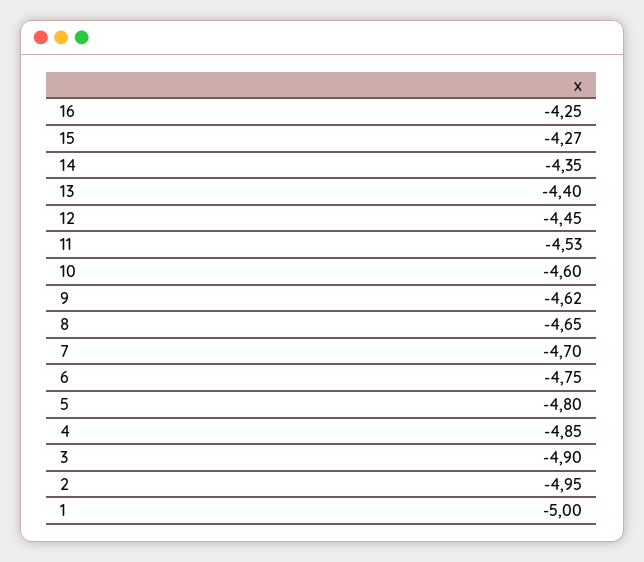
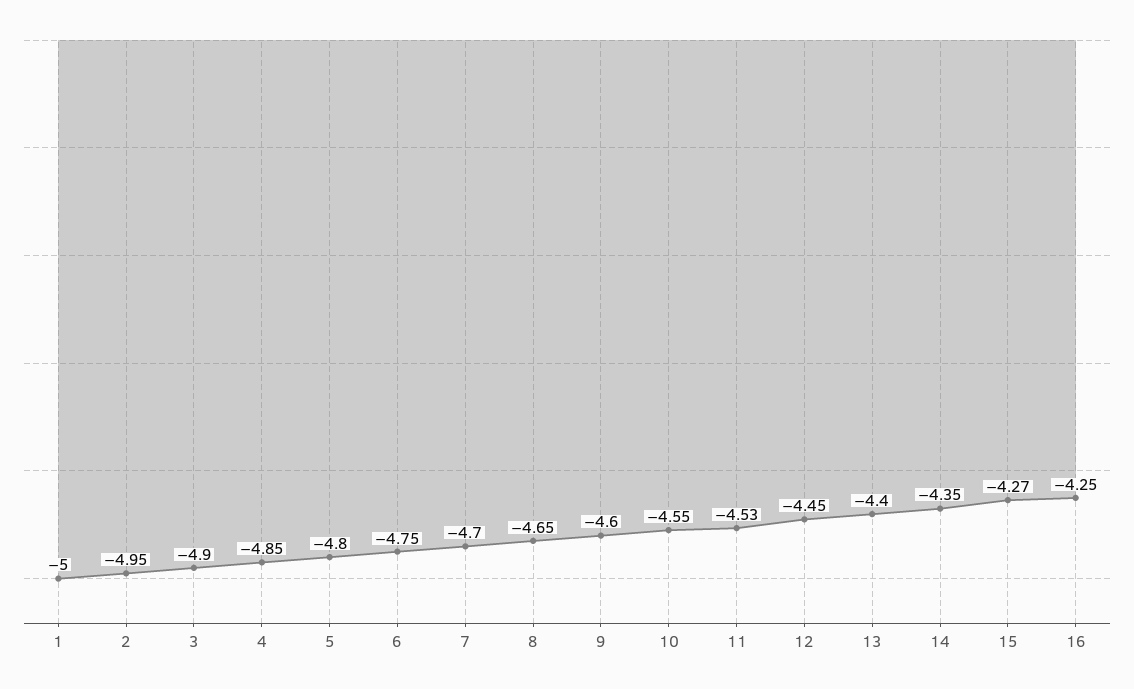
10: -4.6 -> -4.55
9: -4.62 -> -4.6

